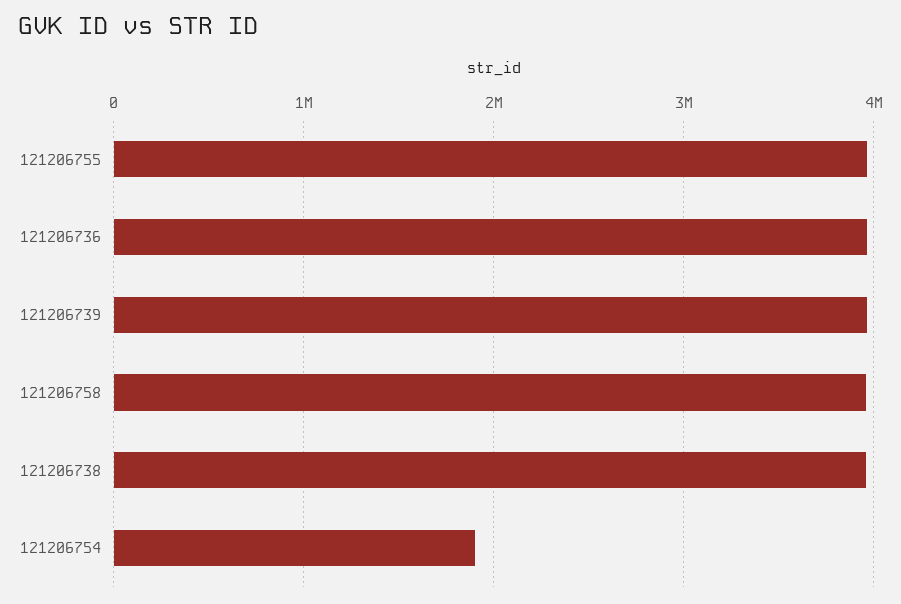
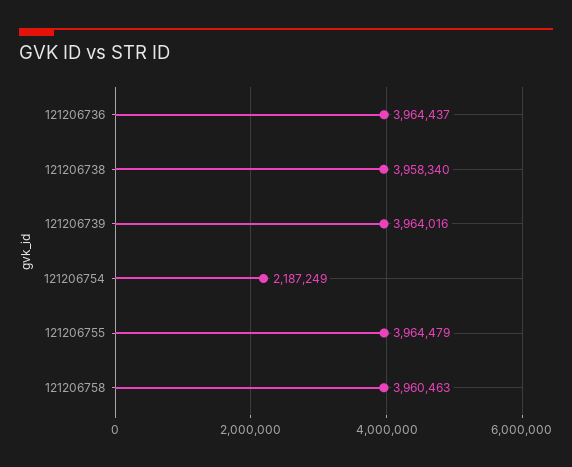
121206754: 1900000 -> 2187249

